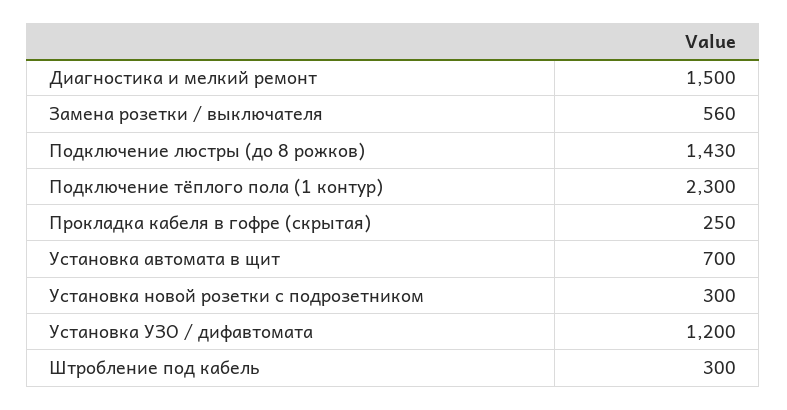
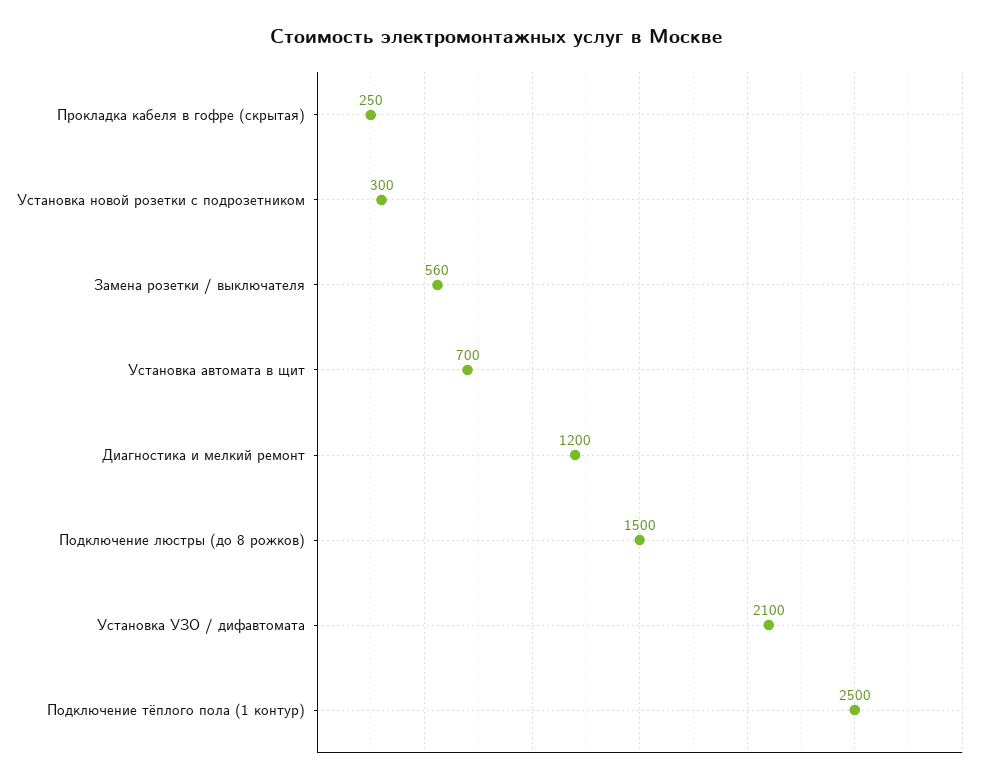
Диагностика и мелкий ремонт: 1500 -> 1200
Подключение люстры (до 8 рожков): 1430 -> 1500
Подключение тёплого пола (1 контур): 2300 -> 2500
Установка УЗО / дифавтомата: 1200 -> 2100
Штробление под кабель: 300 -> none

